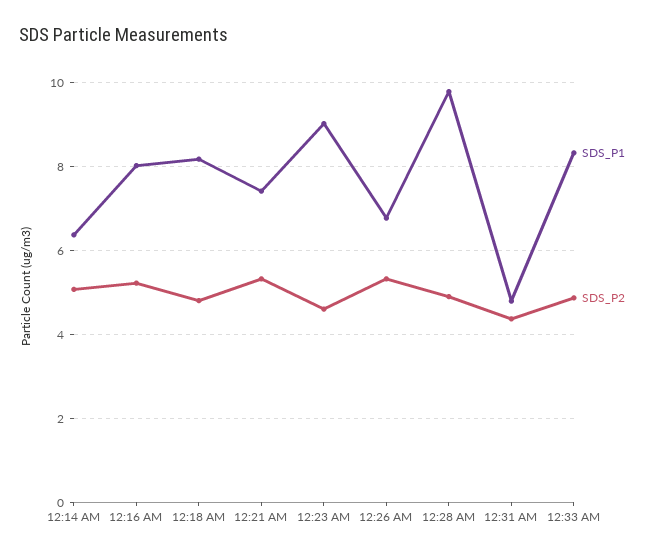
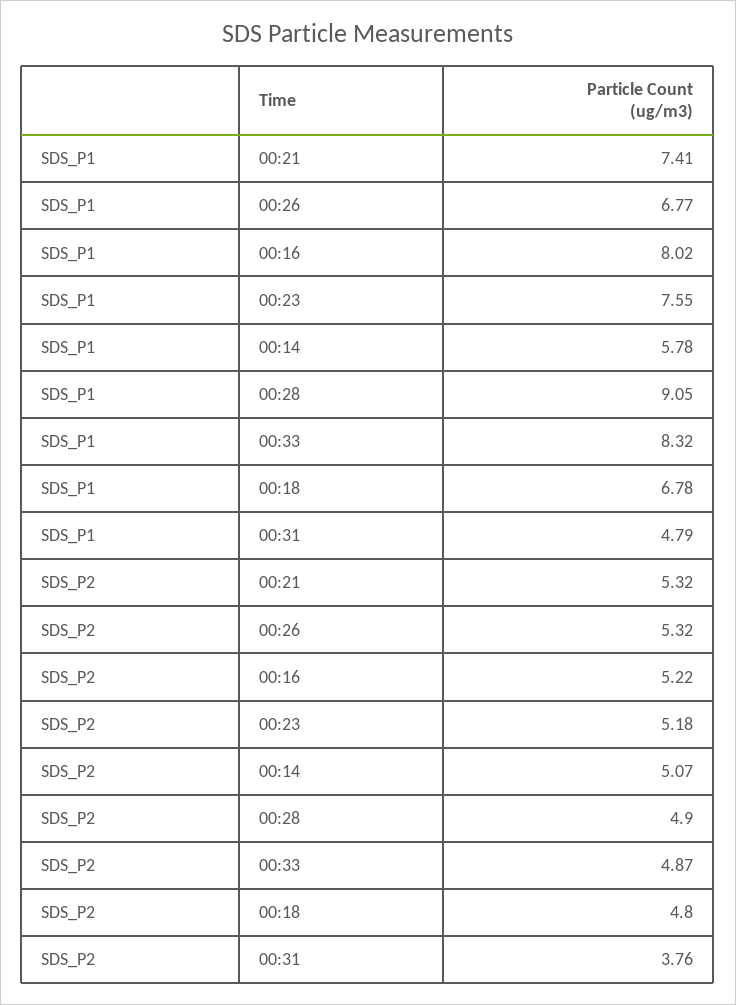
SDS_P1, 12:14 AM: 6.4 -> 5.78
SDS_P1, 12:18 AM: 8.2 -> 6.78
SDS_P1, 12:23 AM: 9 -> 7.55
SDS_P2, 12:23 AM: 4.6 -> 5.18
SDS_P1, 12:28 AM: 9.8 -> 9.05
SDS_P2, 12:31 AM: 4.4 -> 3.76

